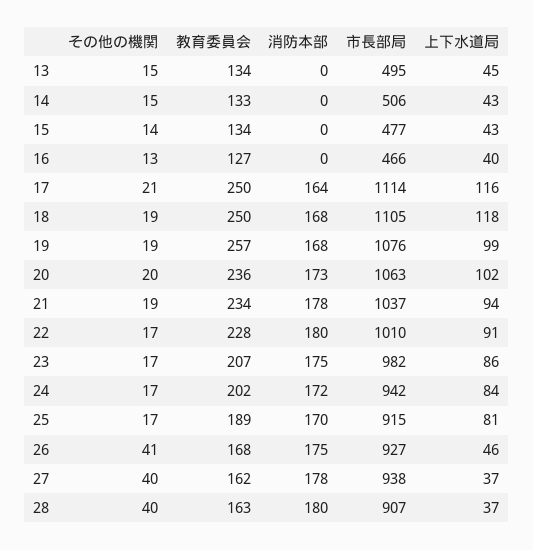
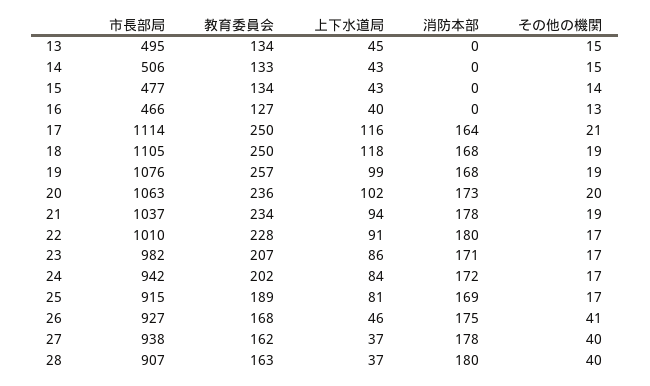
消防本部, 23: 175 -> 171
消防本部, 25: 170 -> 169

